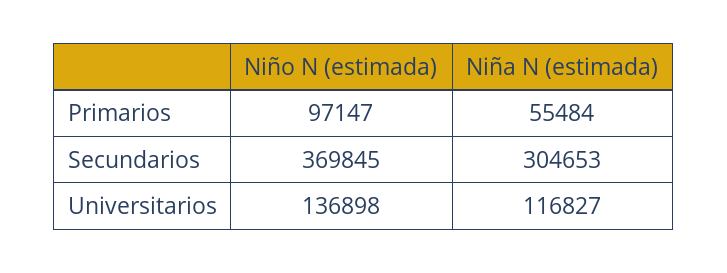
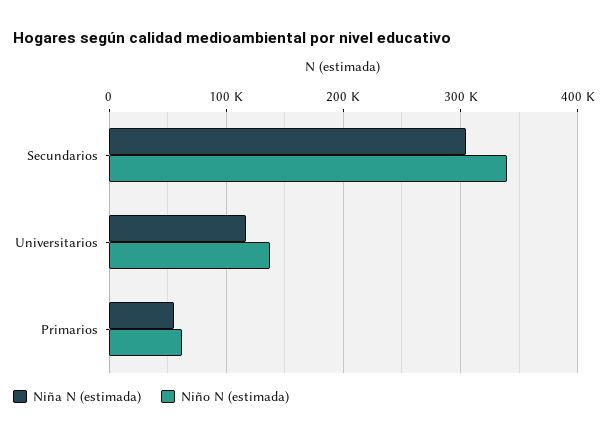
Niño N (estimada), Primarios: 97147 -> 60000
Niño N (estimada), Secundarios: 369845 -> 340000

